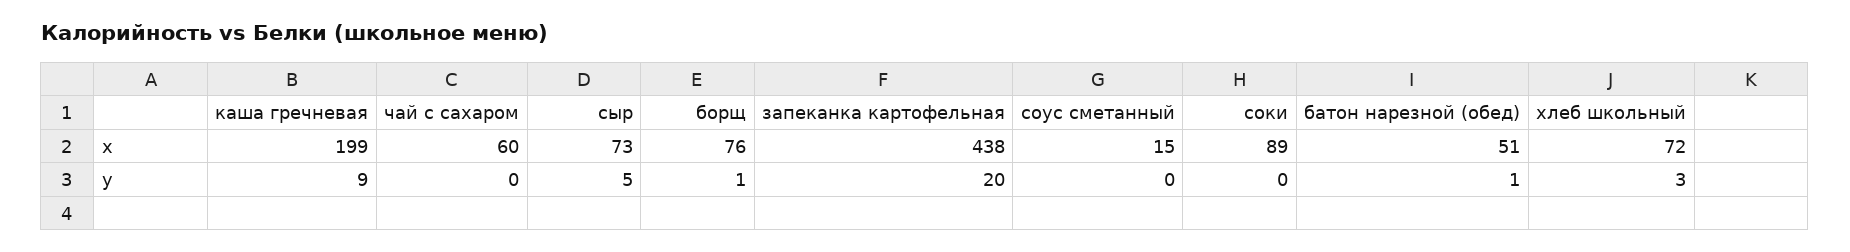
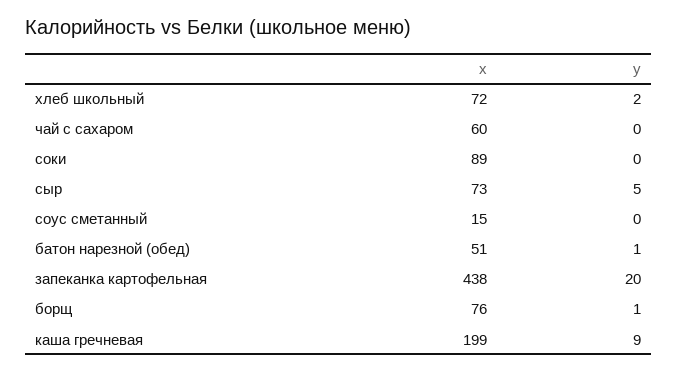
хлеб школьный, y: 3 -> 2

